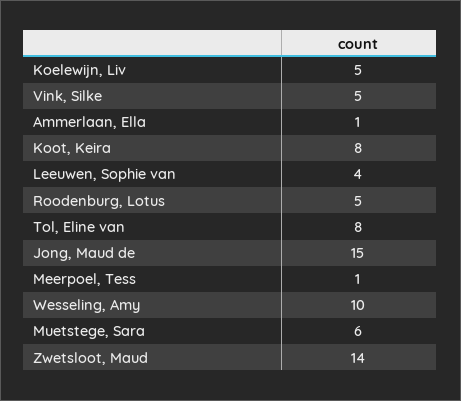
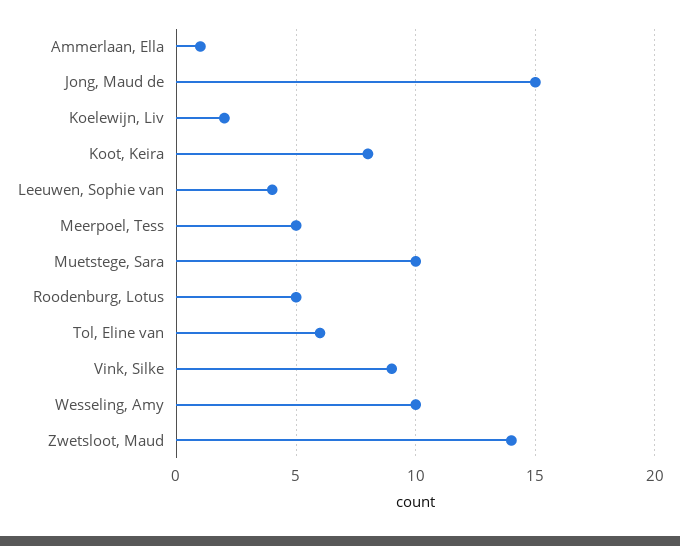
Koelewijn, Liv: 5 -> 2
Vink, Silke: 5 -> 9
Tol, Eline van: 8 -> 6
Meerpoel, Tess: 1 -> 5
Muetstege, Sara: 6 -> 10

